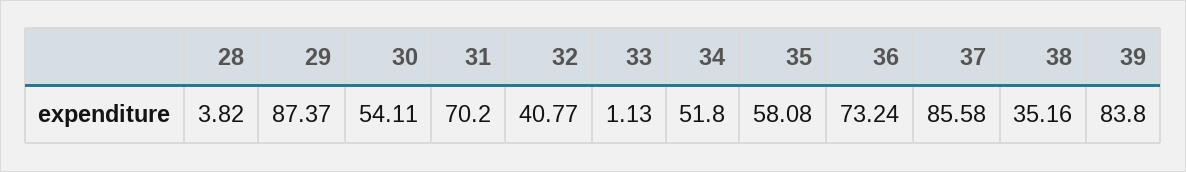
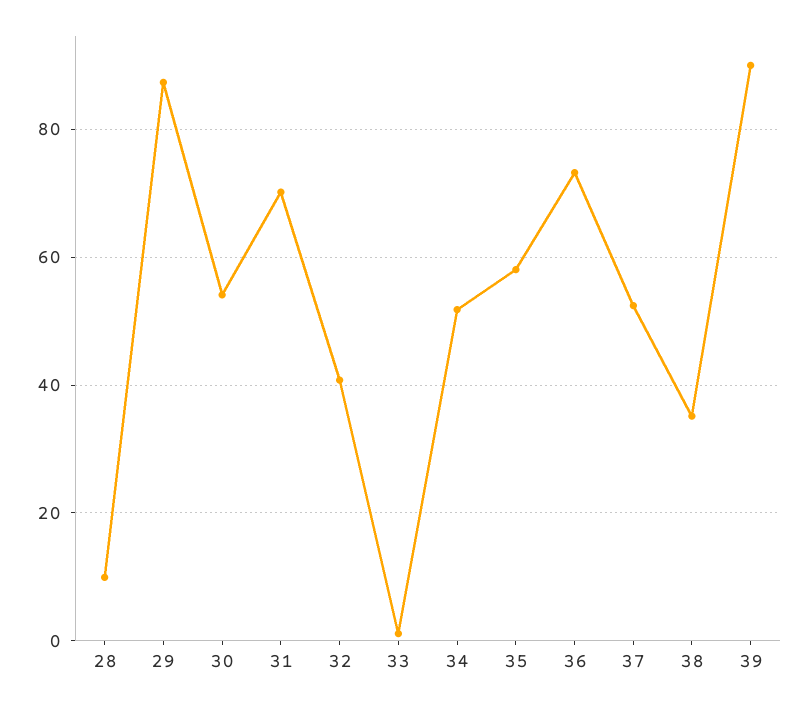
28: 3.82 -> 10
37: 85.58 -> 52
39: 83.8 -> 90

